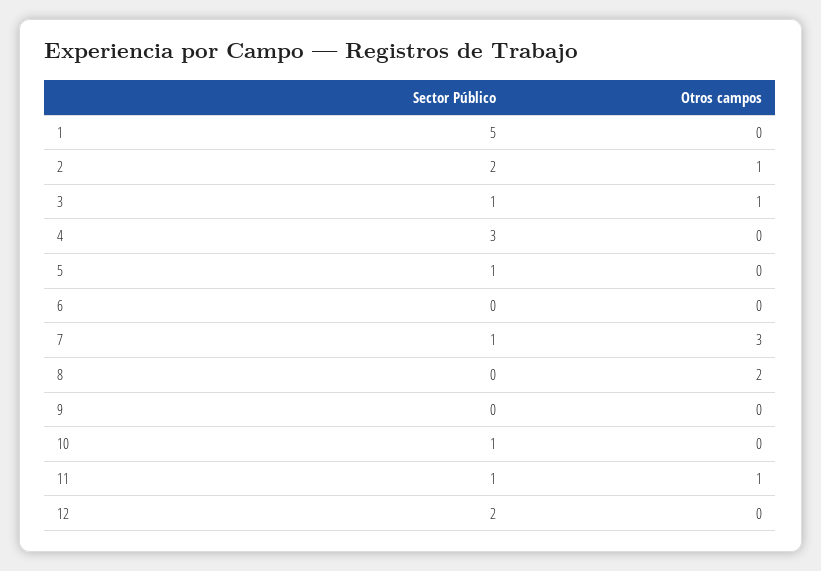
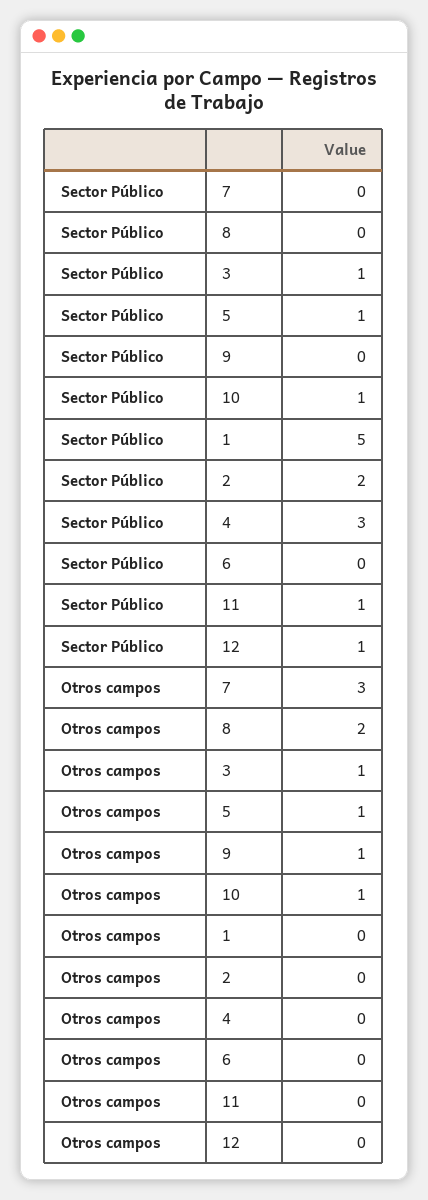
Otros campos, 2: 1 -> 0
Otros campos, 5: 0 -> 1
Sector Público, 7: 1 -> 0
Otros campos, 9: 0 -> 1
Otros campos, 10: 0 -> 1
Otros campos, 11: 1 -> 0
Sector Público, 12: 2 -> 1

